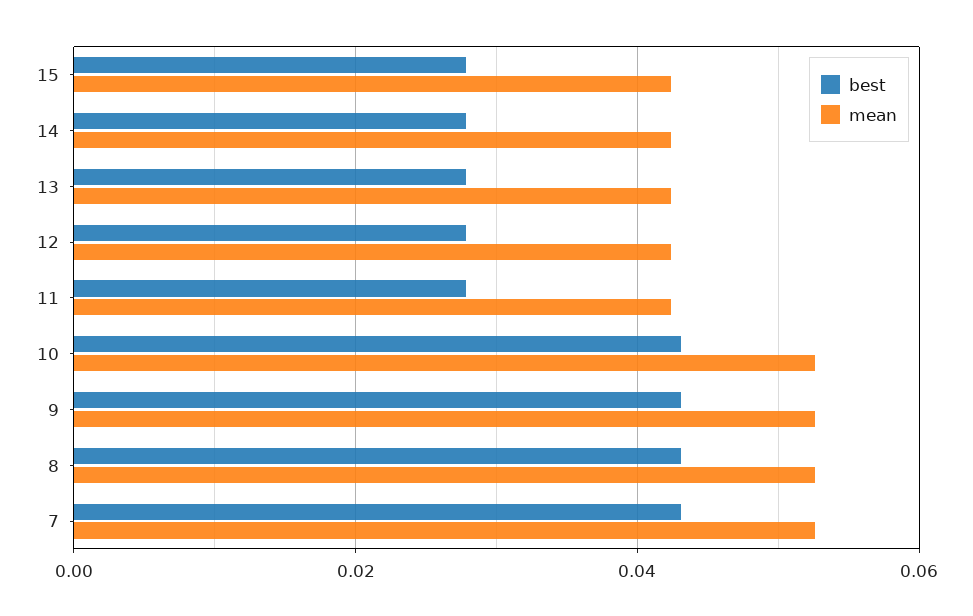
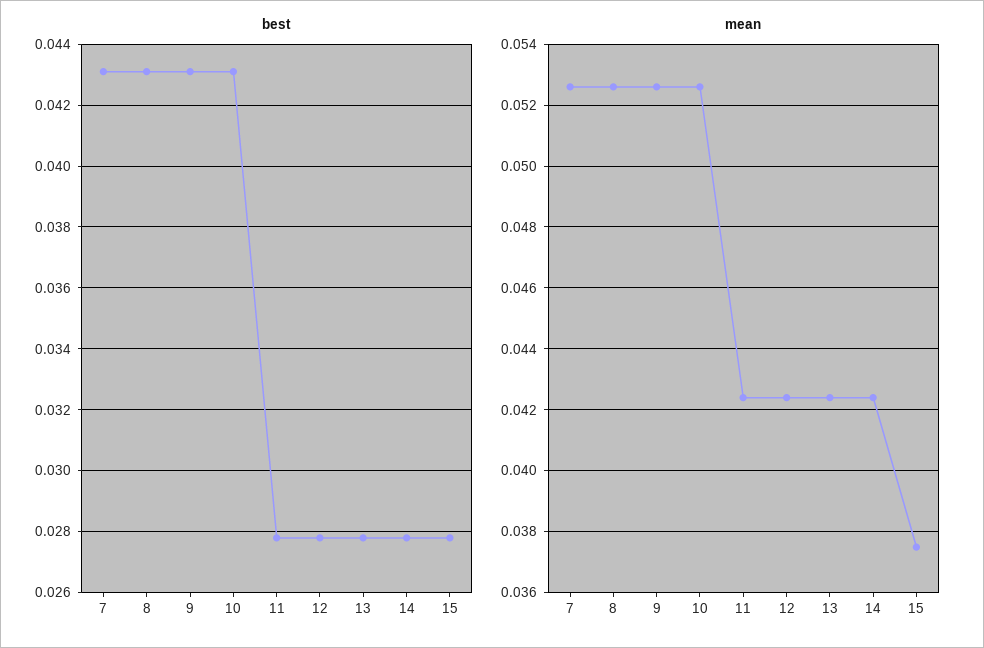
mean, 15: 0.042 -> 0.0375

